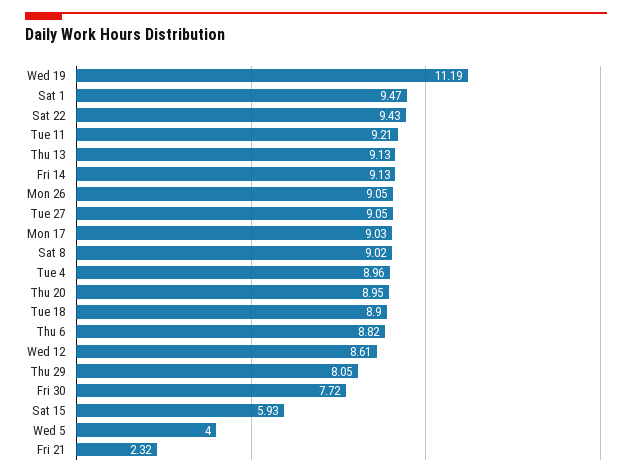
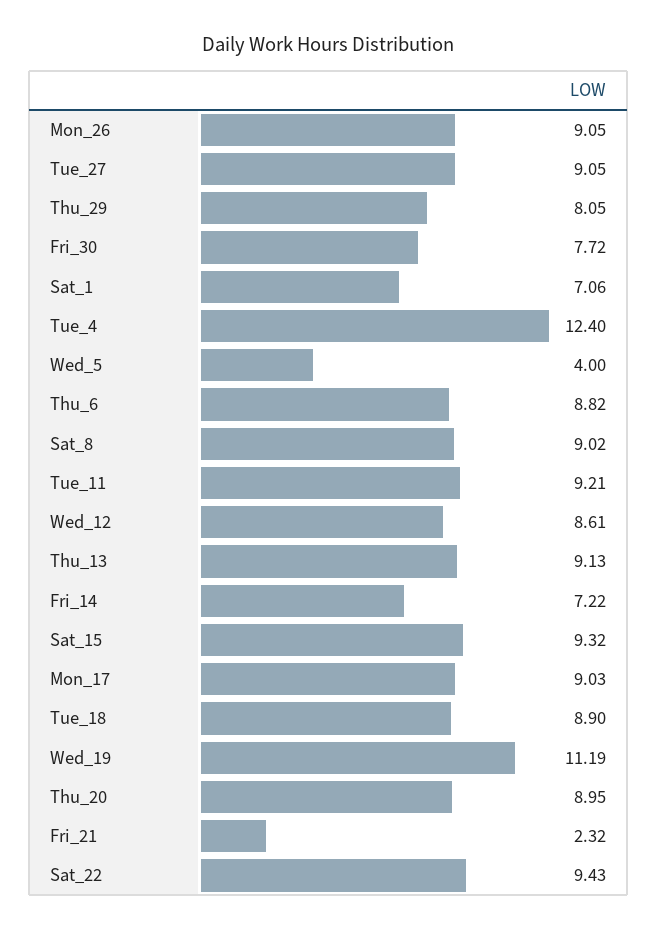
Sat 1: 9.47 -> 7.06
Fri 14: 9.13 -> 7.22
Tue 4: 8.96 -> 12.4
Sat 15: 5.93 -> 9.32

